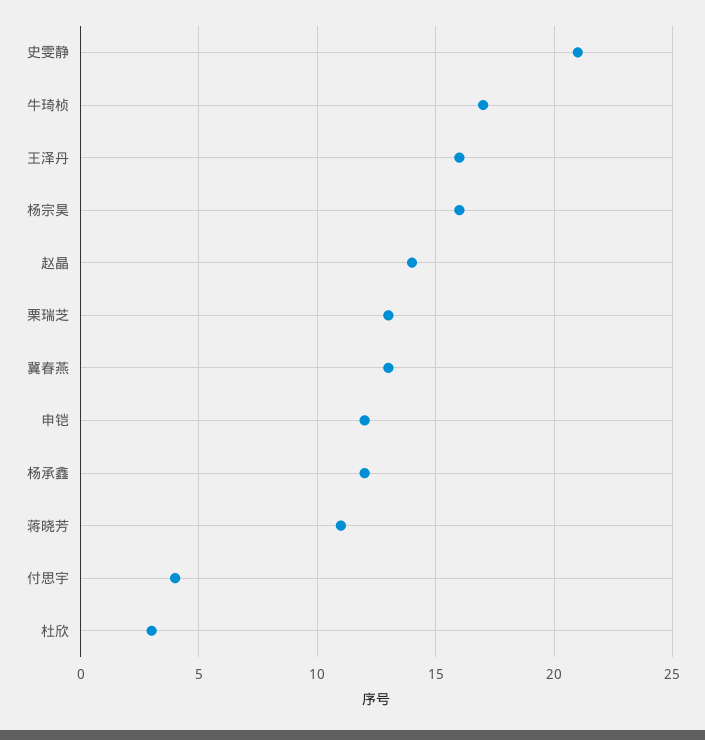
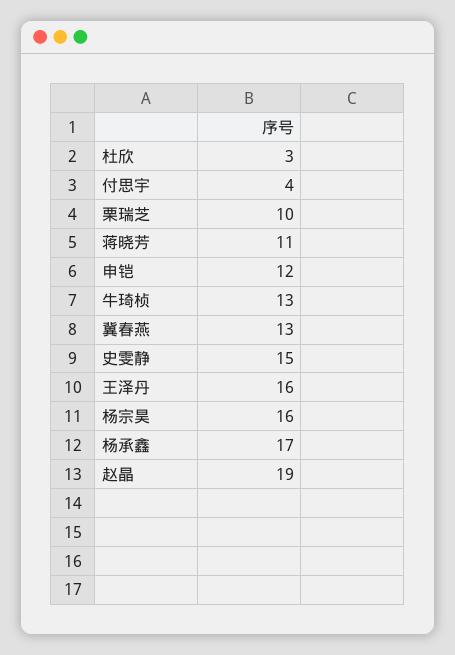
史雯静: 21 -> 15
牛琦桢: 17 -> 13
赵晶: 14 -> 19
栗瑞芝: 13 -> 10
杨承鑫: 12 -> 17

